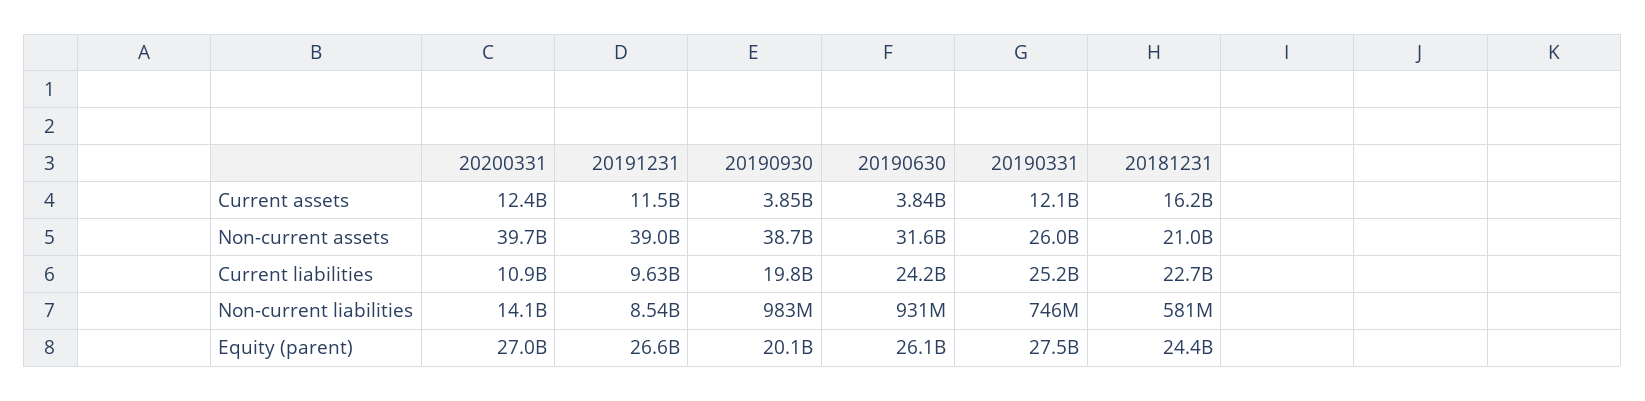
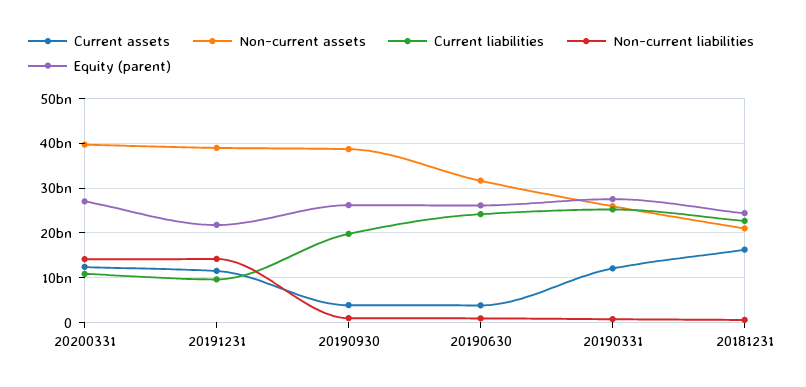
Non-current liabilities, 20191231: 8540000000 -> 14000000000
Equity (parent), 20191231: 26600000000 -> 22000000000
Equity (parent), 20190930: 20100000000 -> 26000000000

